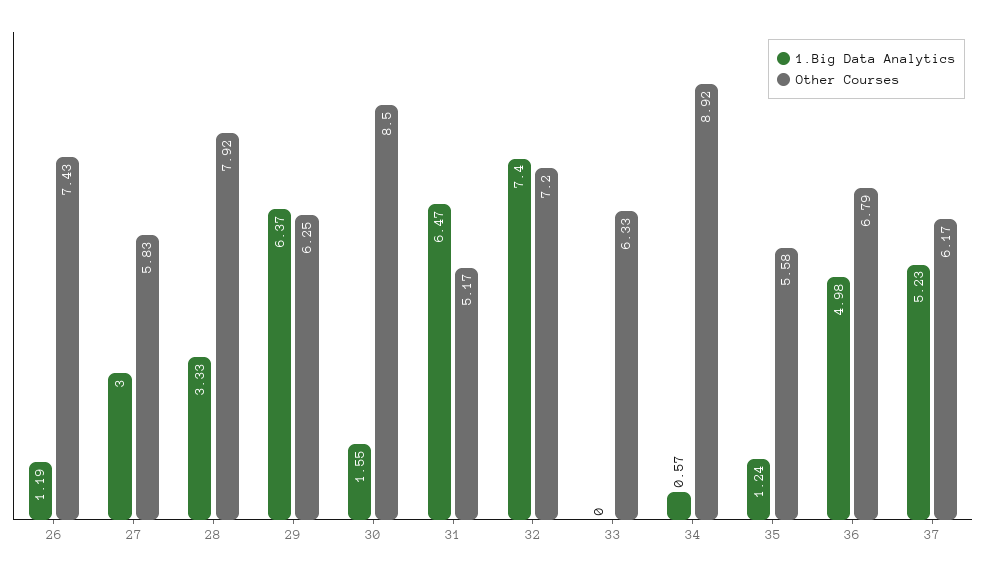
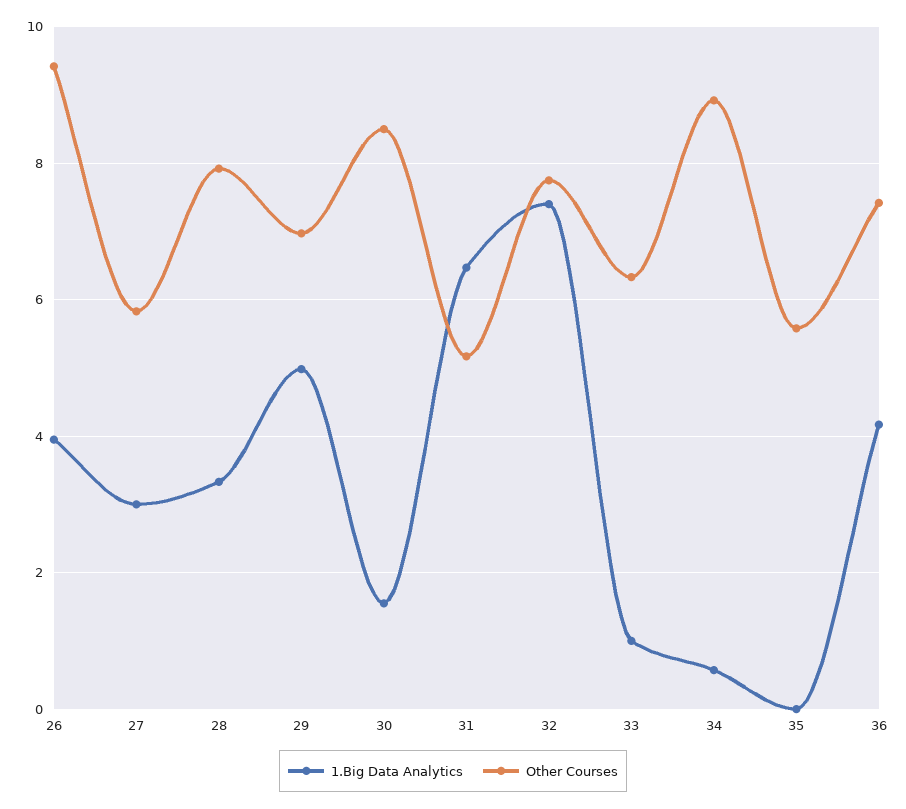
1.Big Data Analytics, 26: 1.19 -> 4
Other Courses, 26: 7.43 -> 9.4
1.Big Data Analytics, 29: 6.37 -> 5
Other Courses, 29: 6.25 -> 7
Other Courses, 32: 7.2 -> 7.8
1.Big Data Analytics, 33: 0 -> 1
1.Big Data Analytics, 35: 1.24 -> 0
1.Big Data Analytics, 36: 4.98 -> 4.2
Other Courses, 36: 6.79 -> 7.4
1.Big Data Analytics, 37: 5.23 -> none
Other Courses, 37: 6.17 -> none

